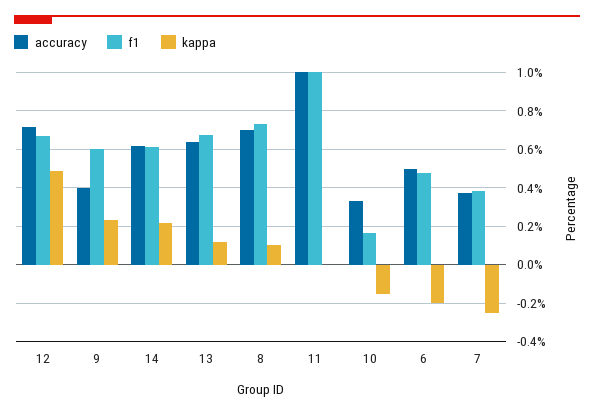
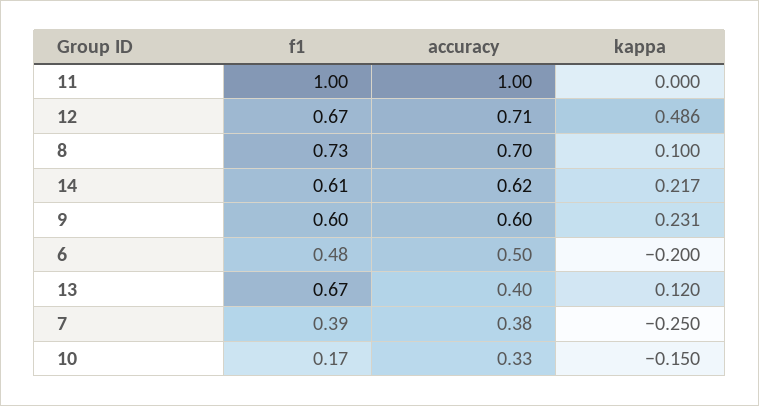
accuracy, 9: 0.4 -> 0.6
accuracy, 13: 0.65 -> 0.4

